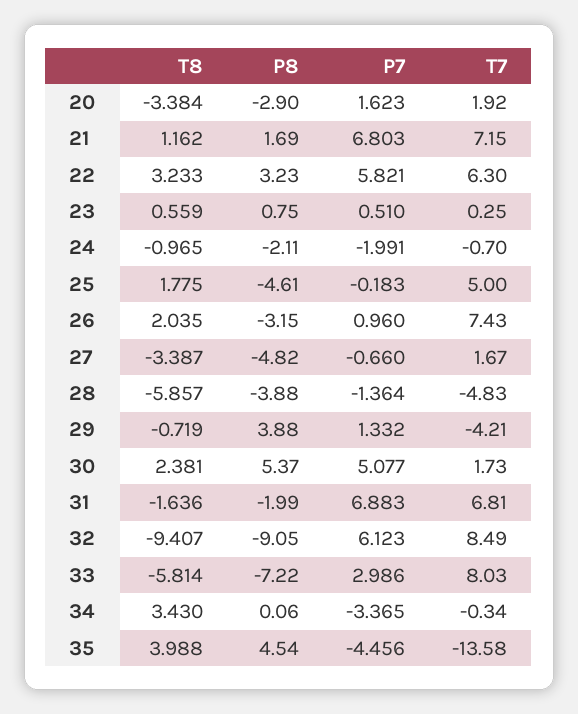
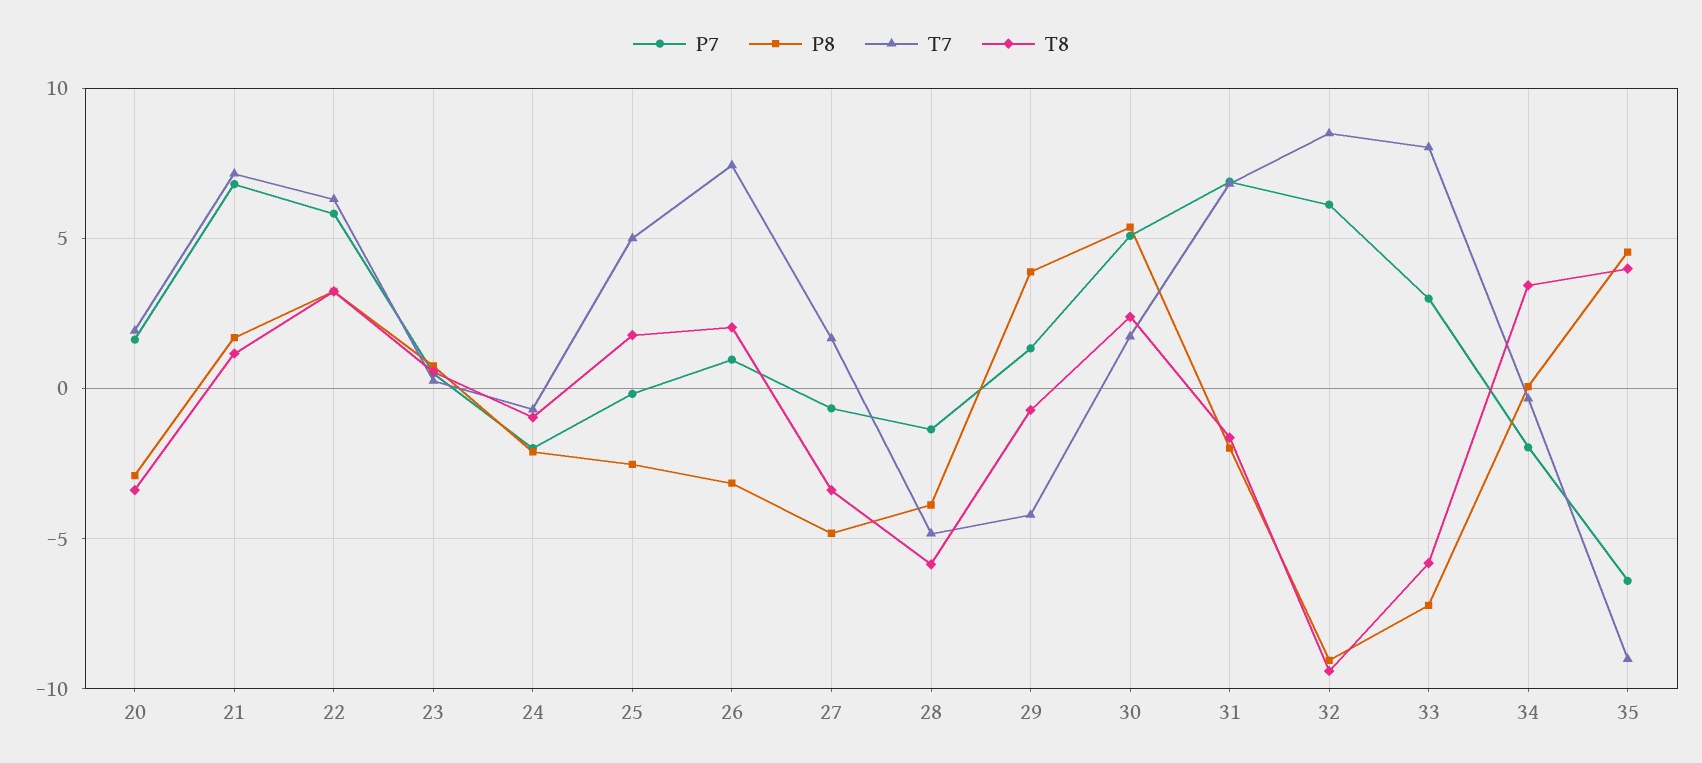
P8, 25: -4.61 -> -2.5
P7, 34: -3.365 -> -2
P7, 35: -4.456 -> -6.5
T7, 35: -13.58 -> -9

